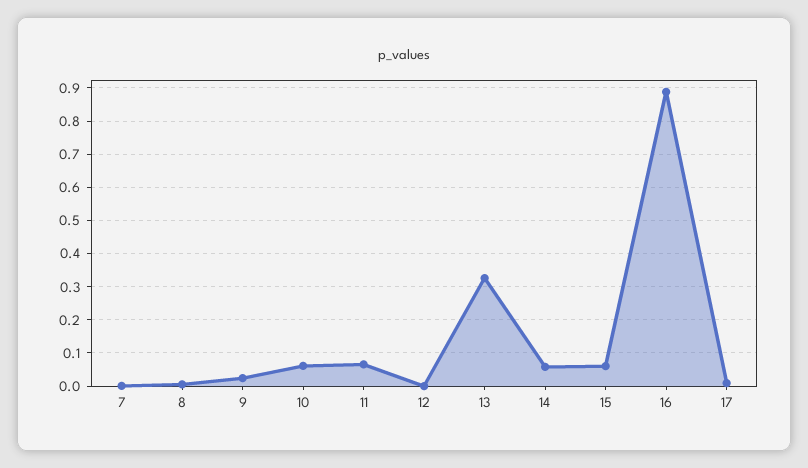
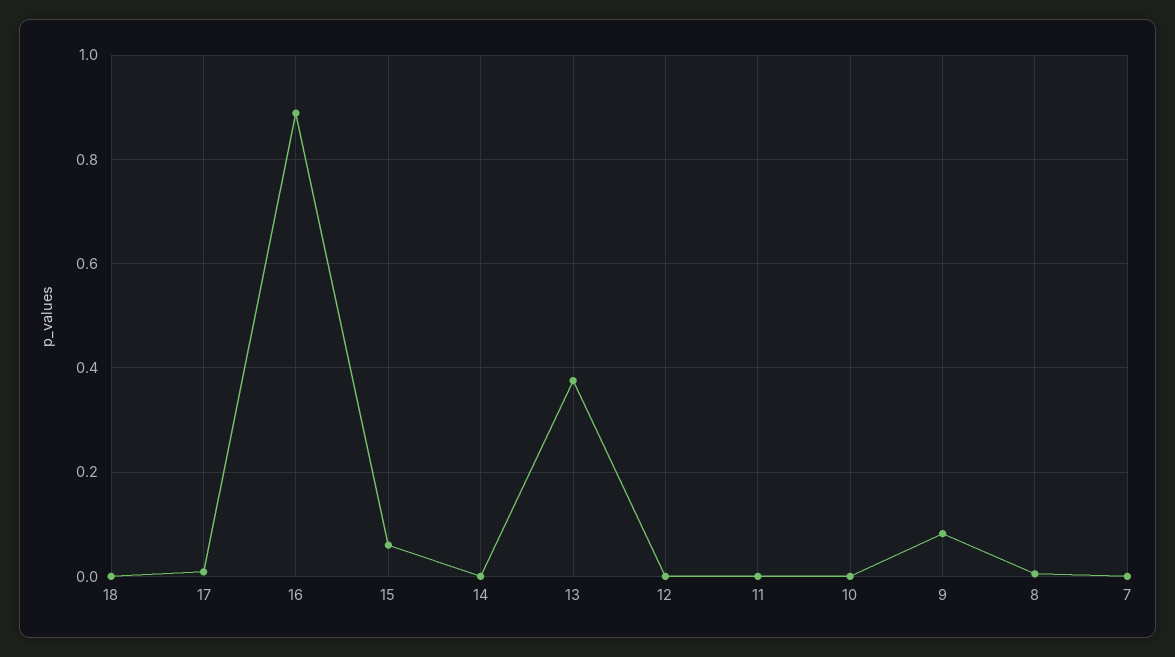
9: 0.02 -> 0.08
10: 0.06 -> 0
11: 0.06 -> 0
13: 0.32 -> 0.38
14: 0.06 -> 0
18: none -> 0

